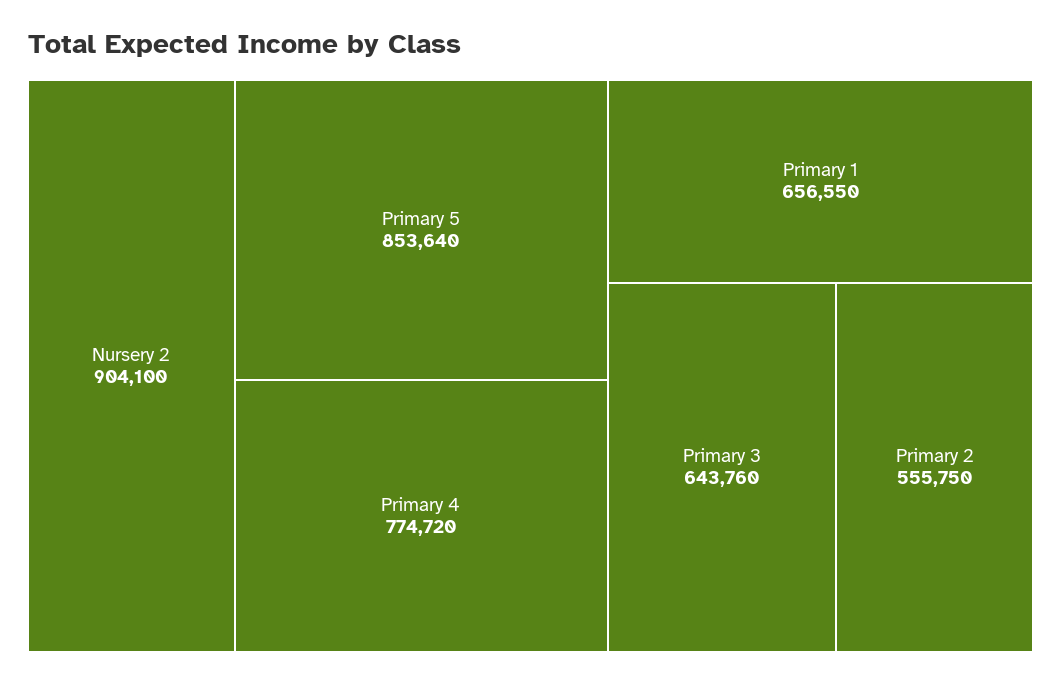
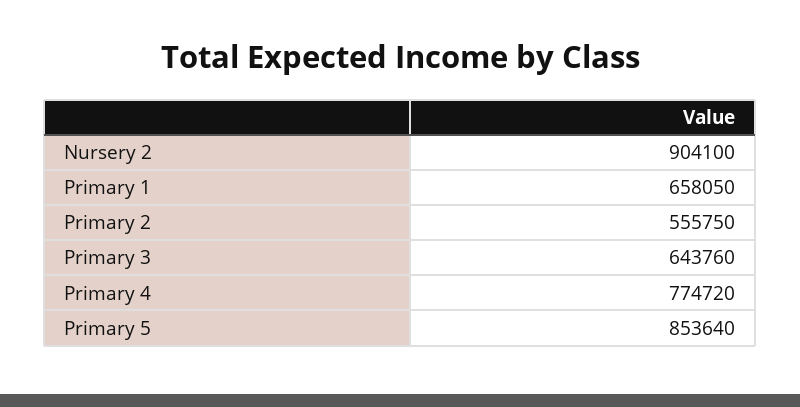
Primary 1: 656550 -> 658050

